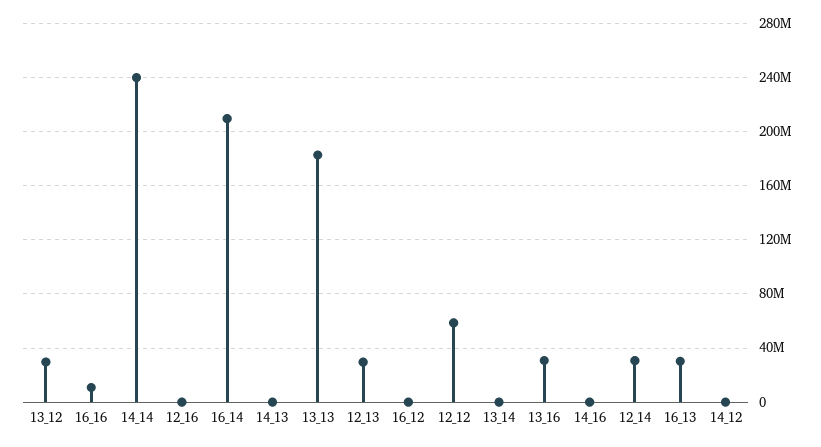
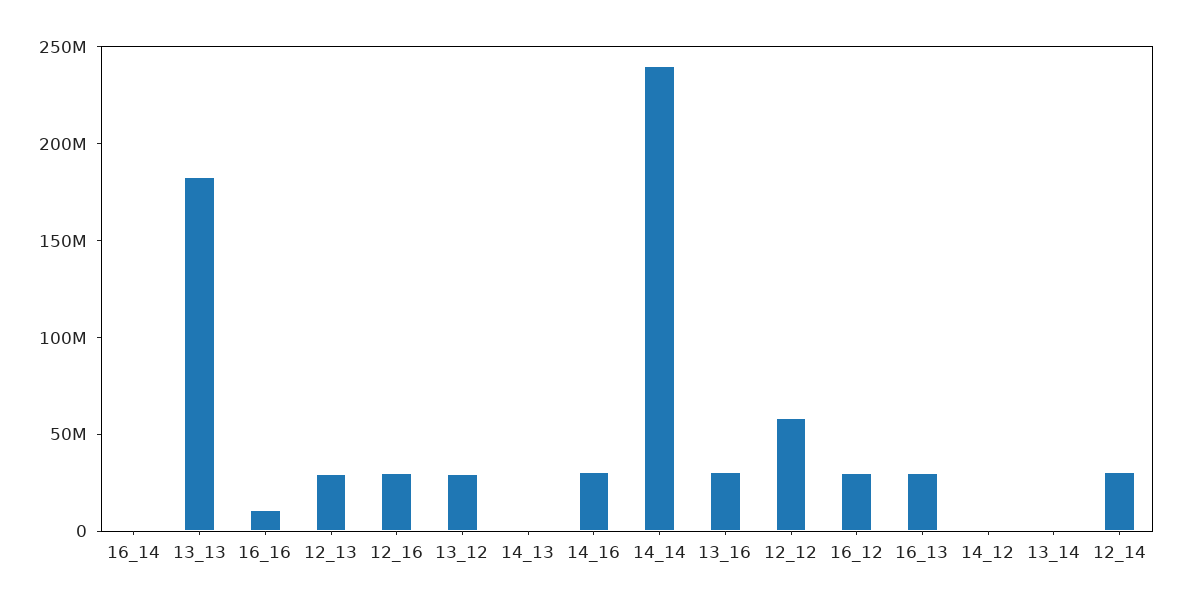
12_16: 0 -> 30000000
16_14: 210000000 -> 0
16_12: 0 -> 30000000
14_16: 0 -> 30000000

